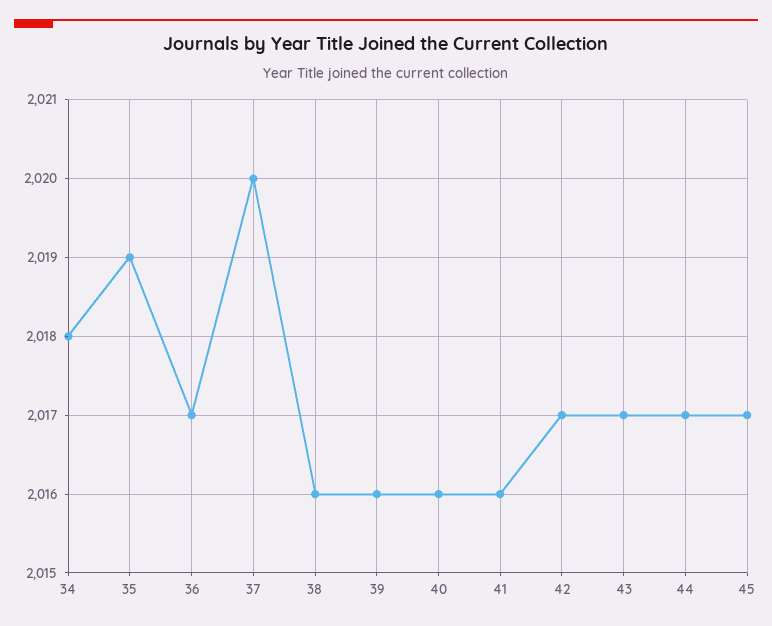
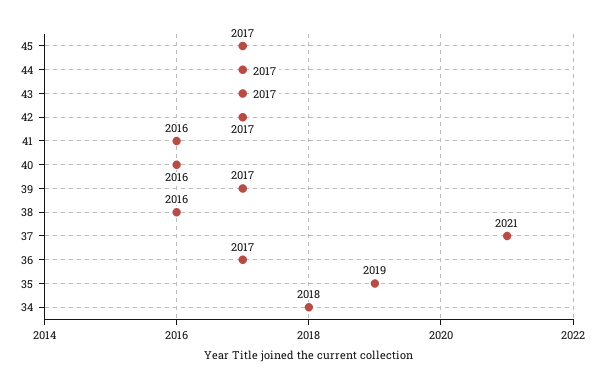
37: 2020 -> 2021
39: 2016 -> 2017

